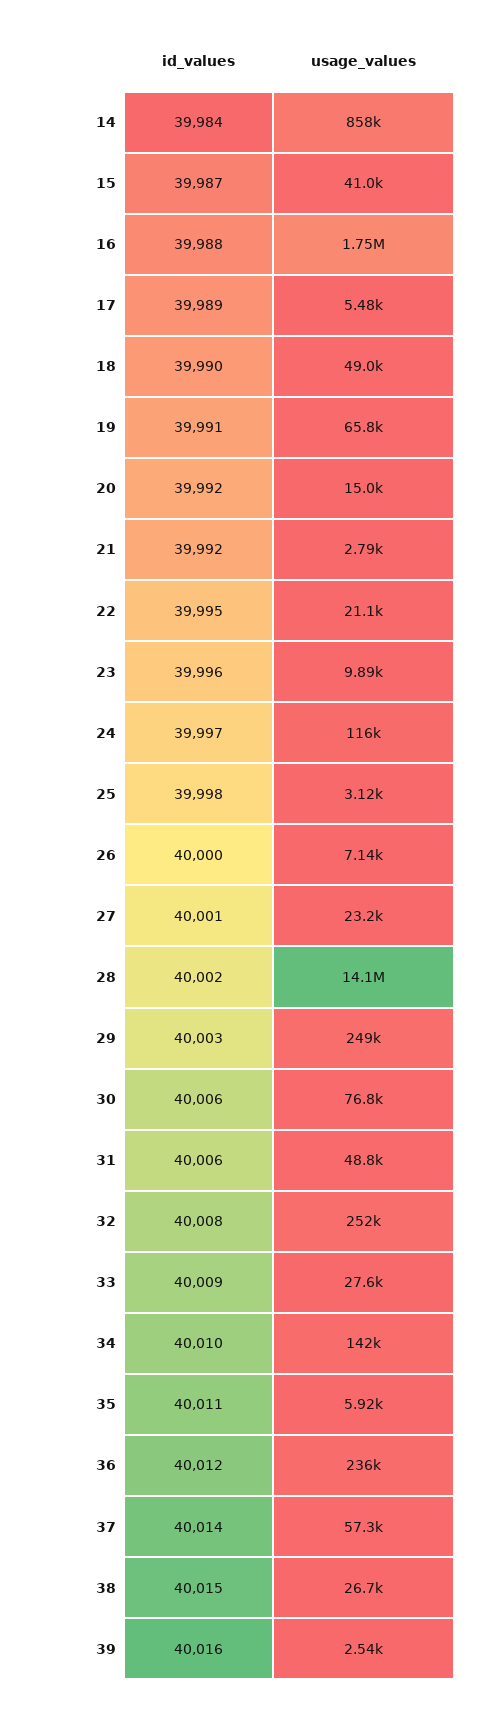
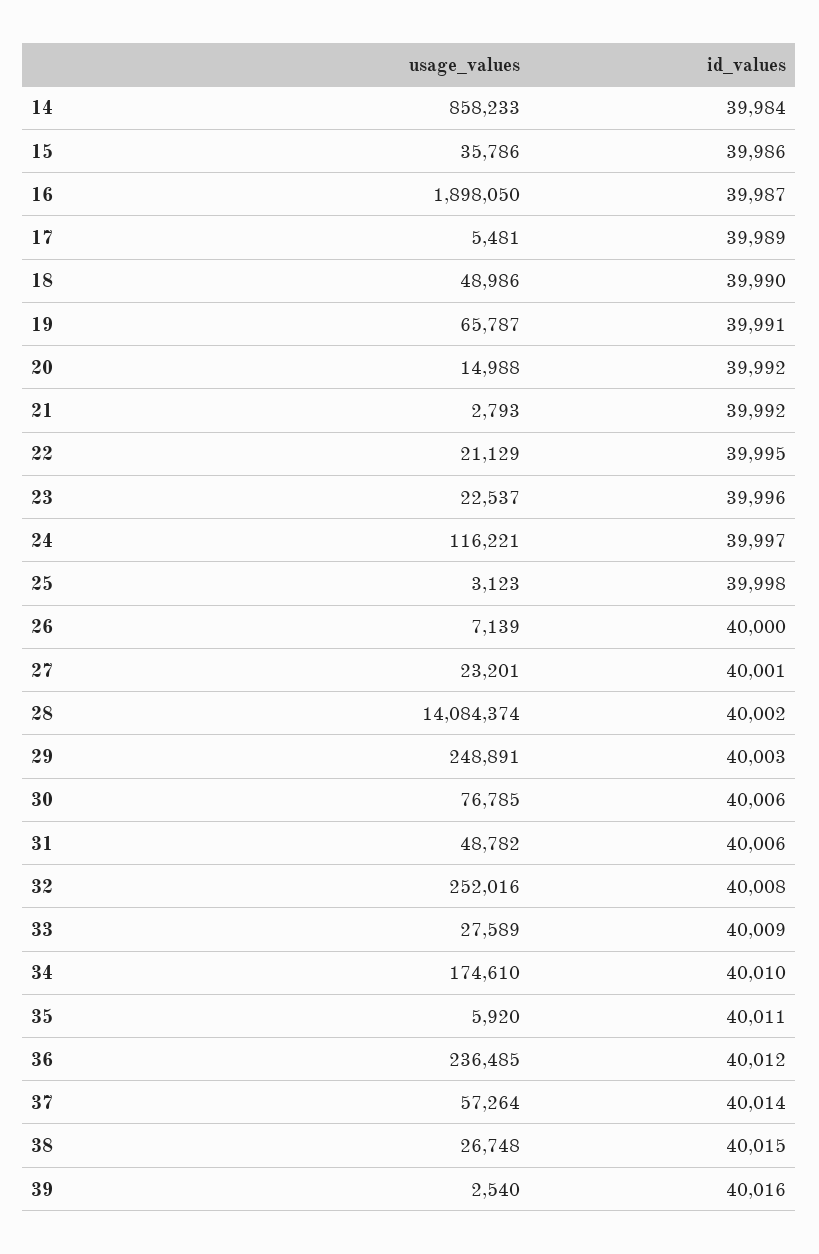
id_values, 15: 39987 -> 39986
usage_values, 15: 41000 -> 35786
id_values, 16: 39988 -> 39987
usage_values, 16: 1750000 -> 1898050
usage_values, 23: 9890 -> 22537
usage_values, 34: 142000 -> 174610

